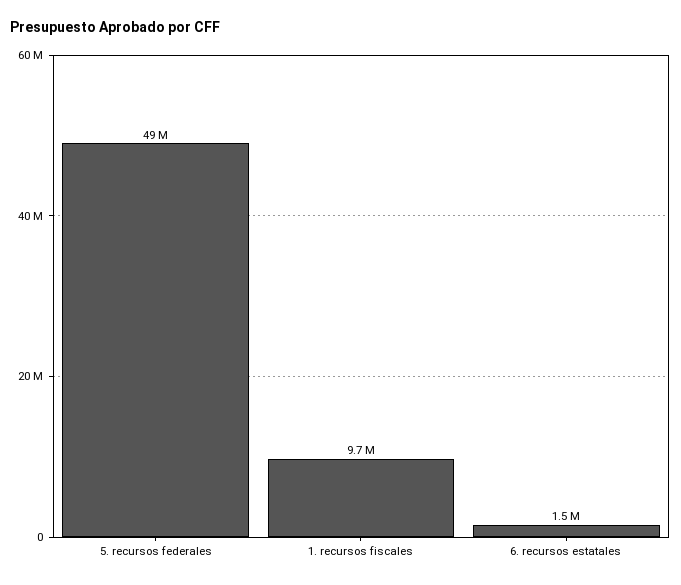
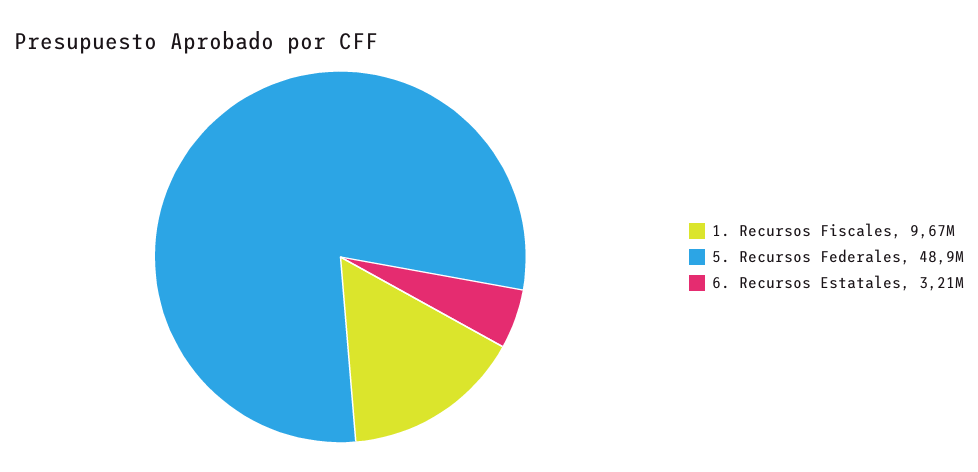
6. recursos estatales: 1500000 -> 3210000

